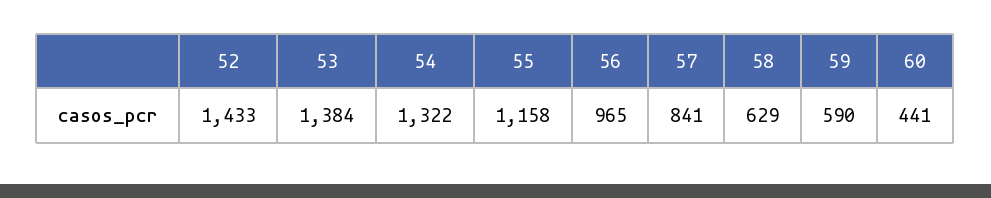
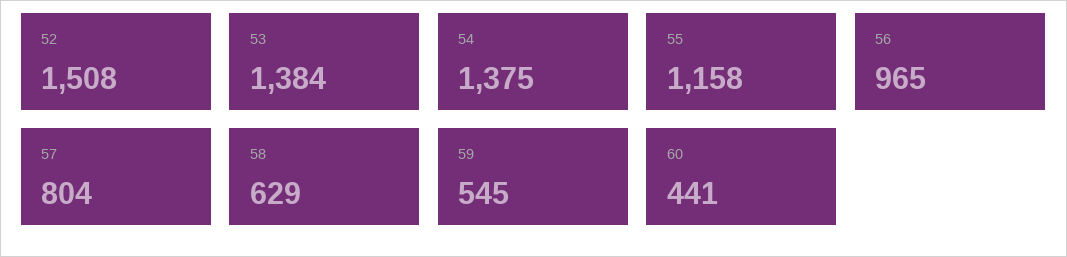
52: 1433 -> 1508
54: 1322 -> 1375
57: 841 -> 804
59: 590 -> 545

